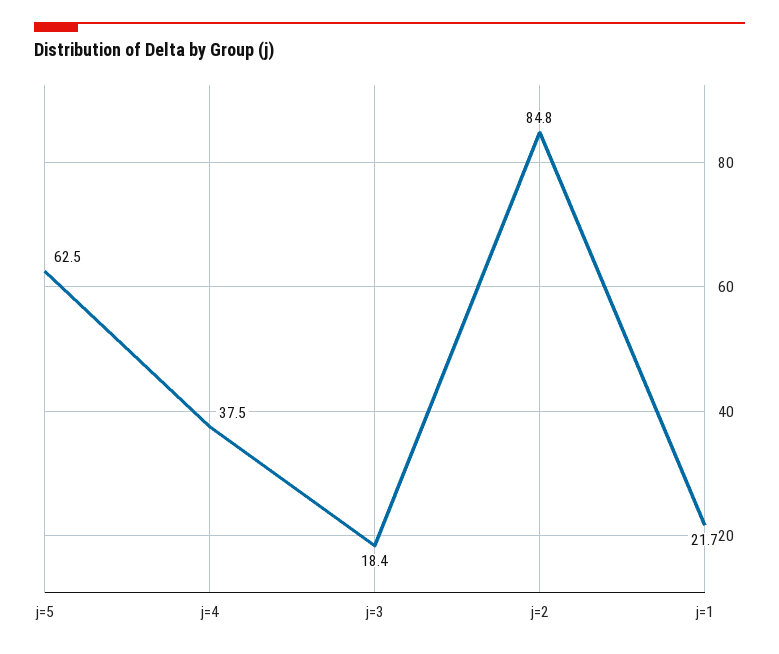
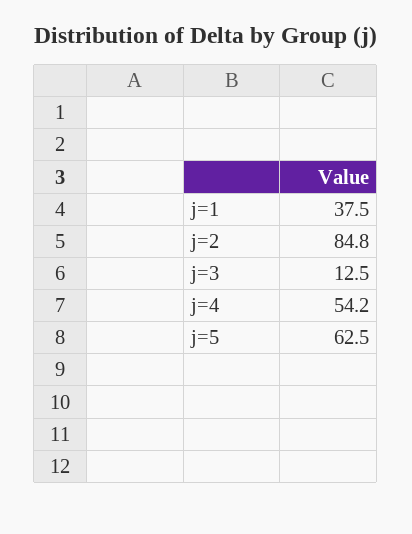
j=4: 37.5 -> 54.2
j=3: 18.4 -> 12.5
j=1: 21.7 -> 37.5

